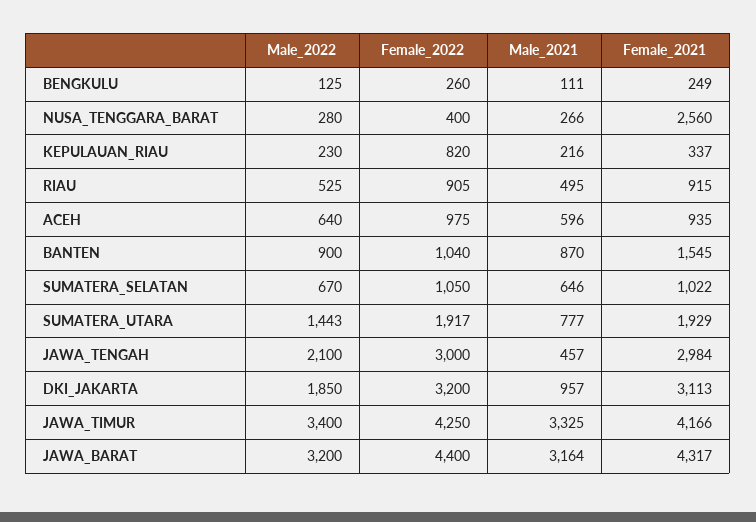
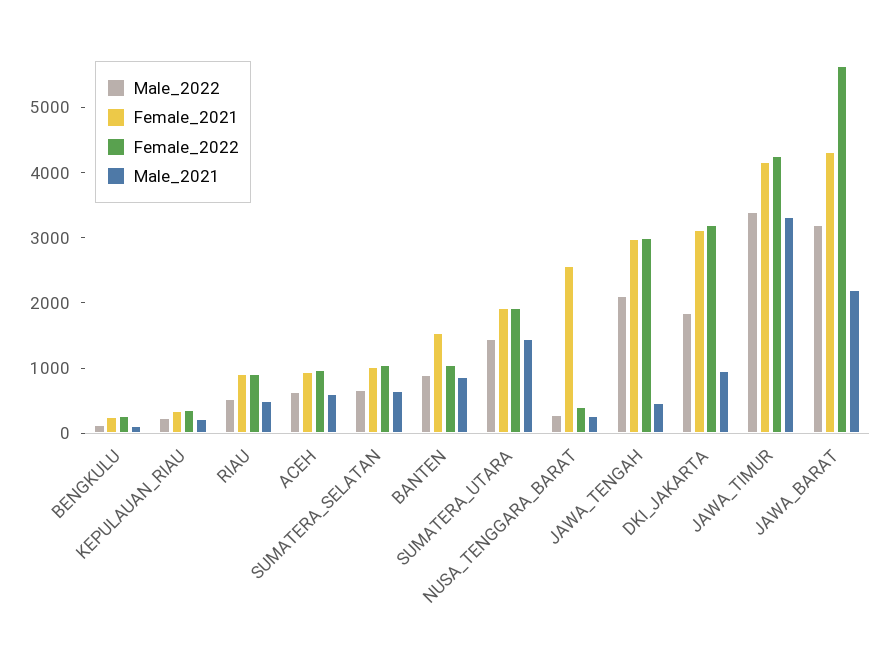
Female_2022, KEPULAUAN_RIAU: 820 -> 400
Male_2021, SUMATERA_UTARA: 777 -> 1400
Female_2022, JAWA_BARAT: 4400 -> 5600
Male_2021, JAWA_BARAT: 3164 -> 2200

